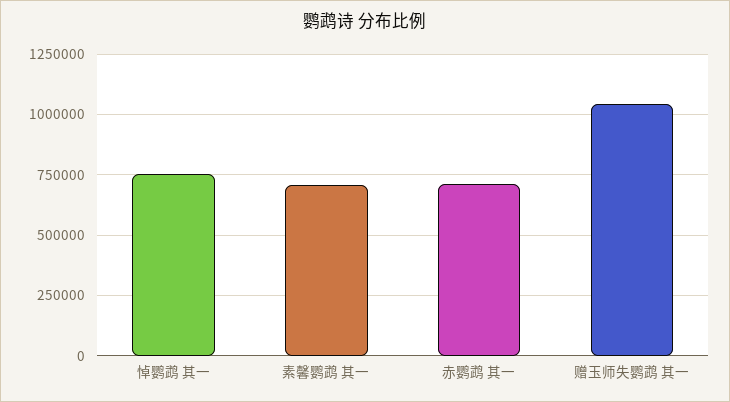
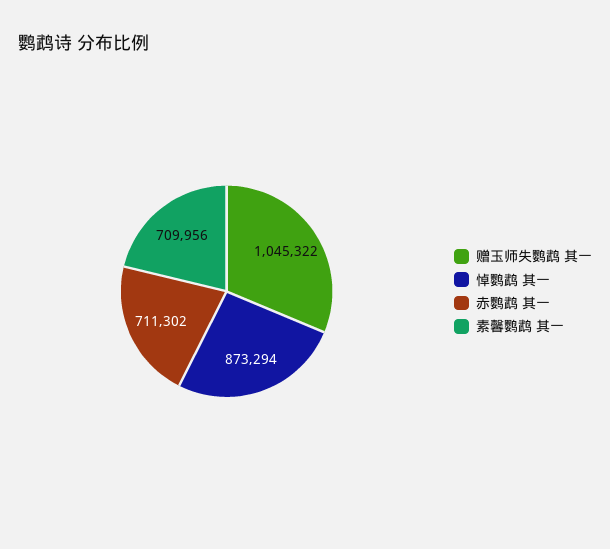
悼鹦鹉 其一: 750000 -> 873294

